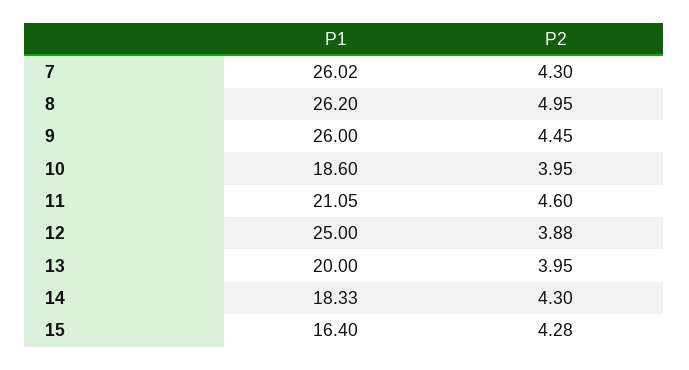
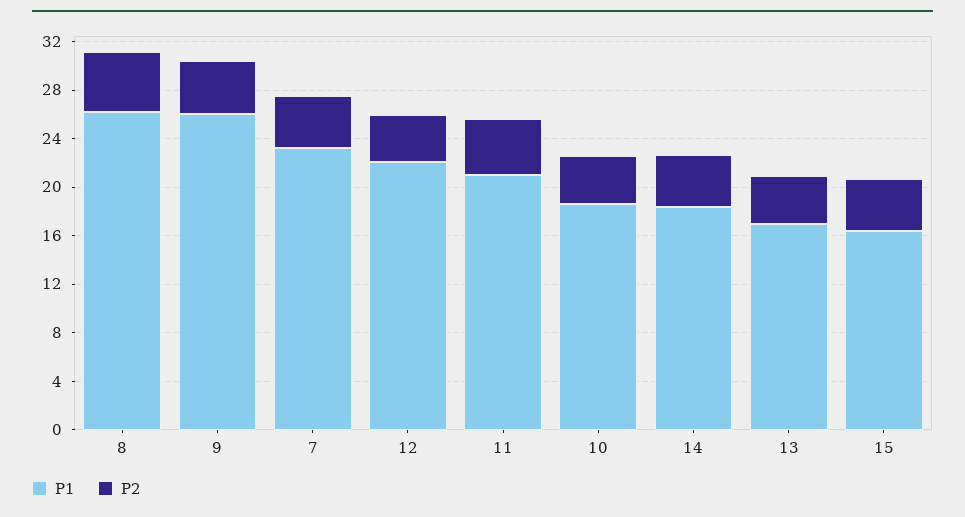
P1, 7: 26.02 -> 23
P1, 12: 25 -> 22
P1, 13: 20 -> 17

